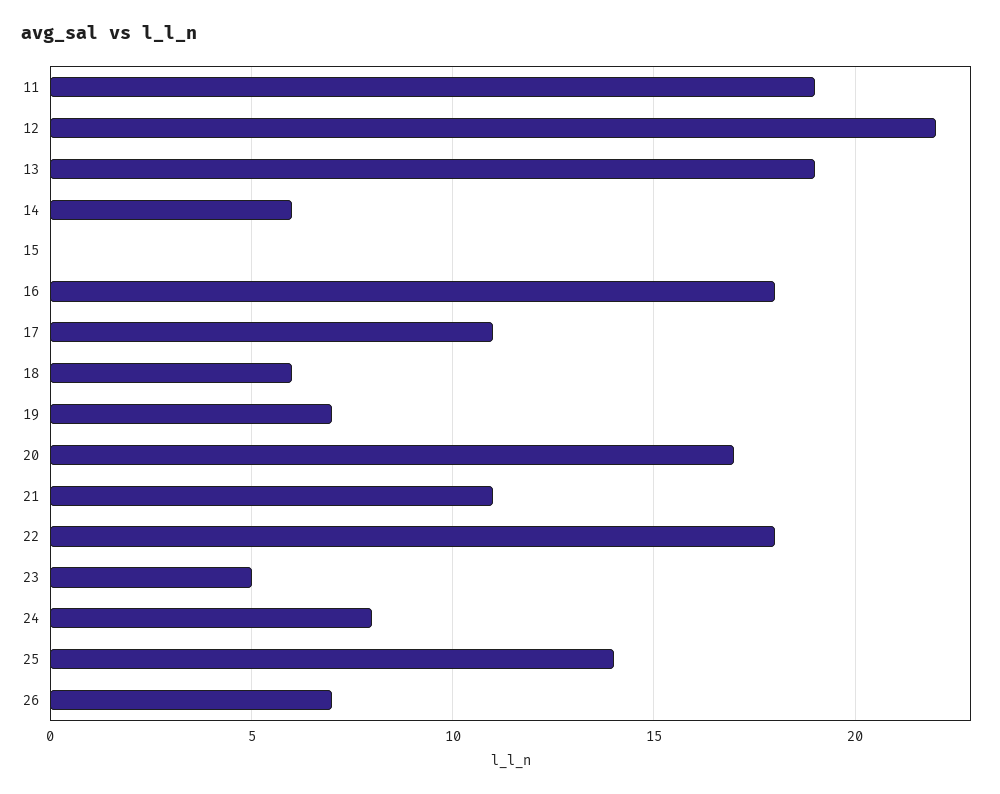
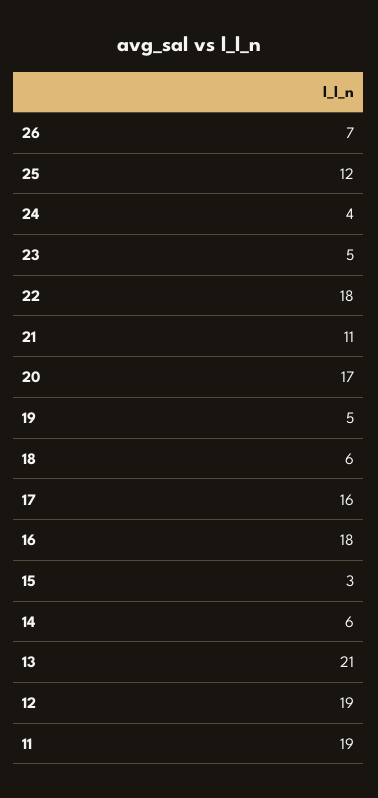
12: 22 -> 19
13: 19 -> 21
15: 0 -> 3
17: 11 -> 16
19: 7 -> 5
24: 8 -> 4
25: 14 -> 12

